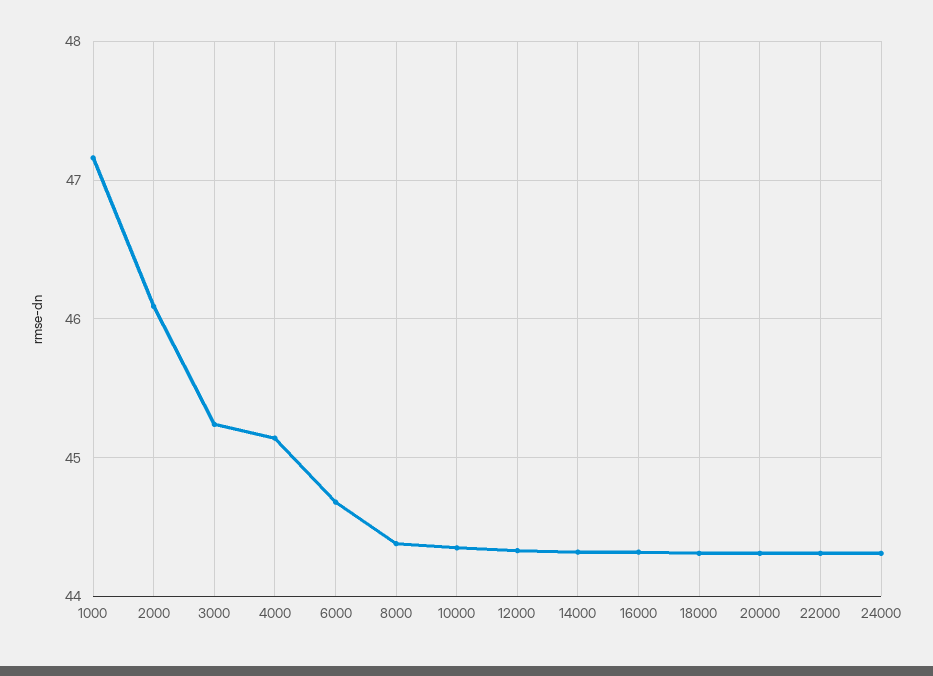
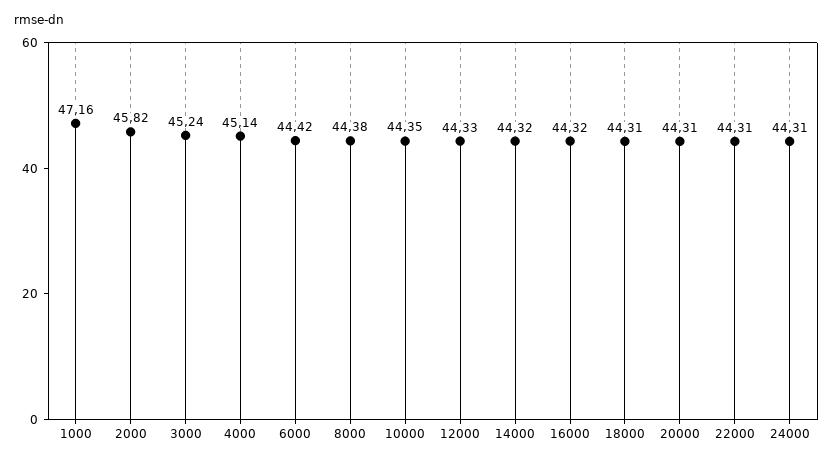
2000: 46.1 -> 45.82
6000: 44.7 -> 44.42

